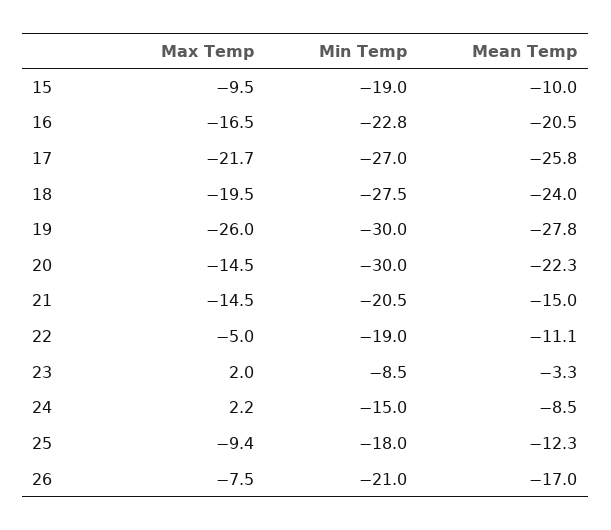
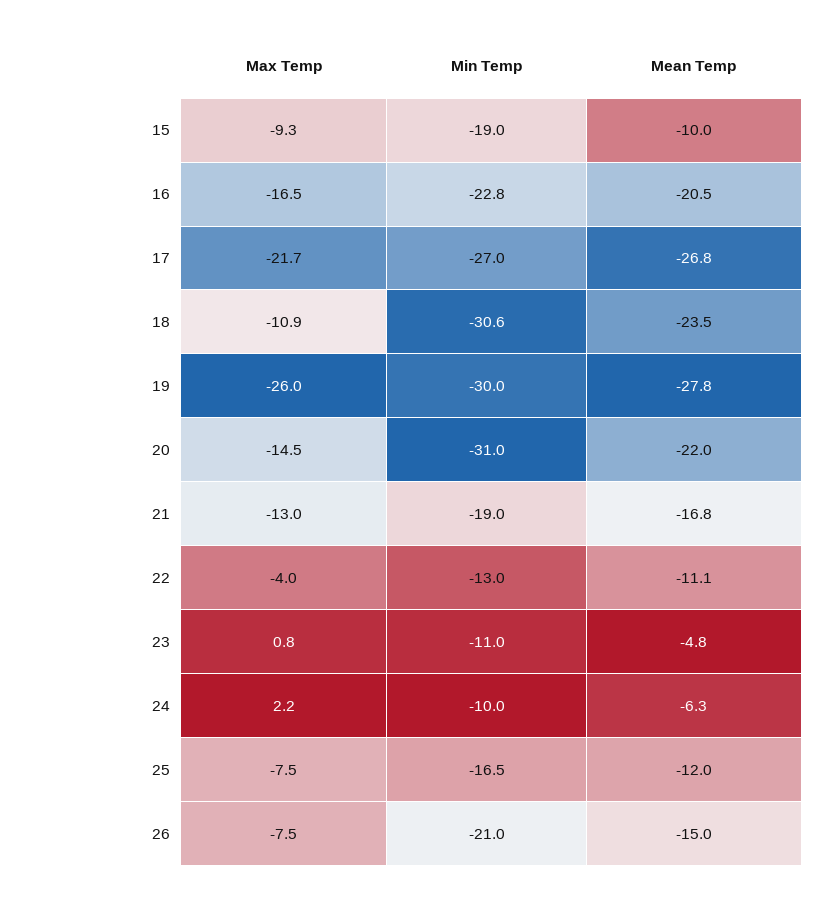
Max Temp, 15: -9.5 -> -9.3
Mean Temp, 17: -25.8 -> -26.8
Max Temp, 18: -19.5 -> -10.9
Min Temp, 18: -27.5 -> -30.6
Mean Temp, 18: -24 -> -23.5
Min Temp, 20: -30 -> -31
Mean Temp, 20: -22.3 -> -22
Max Temp, 21: -14.5 -> -13
Min Temp, 21: -20.5 -> -19
Mean Temp, 21: -15 -> -16.8
Max Temp, 22: -5 -> -4
Min Temp, 22: -19 -> -13
Max Temp, 23: 2 -> 0.8
Min Temp, 23: -8.5 -> -11
Mean Temp, 23: -3.3 -> -4.8
Min Temp, 24: -15 -> -10
Mean Temp, 24: -8.5 -> -6.3
Max Temp, 25: -9.4 -> -7.5
Min Temp, 25: -18 -> -16.5
Mean Temp, 25: -12.3 -> -12
Mean Temp, 26: -17 -> -15

